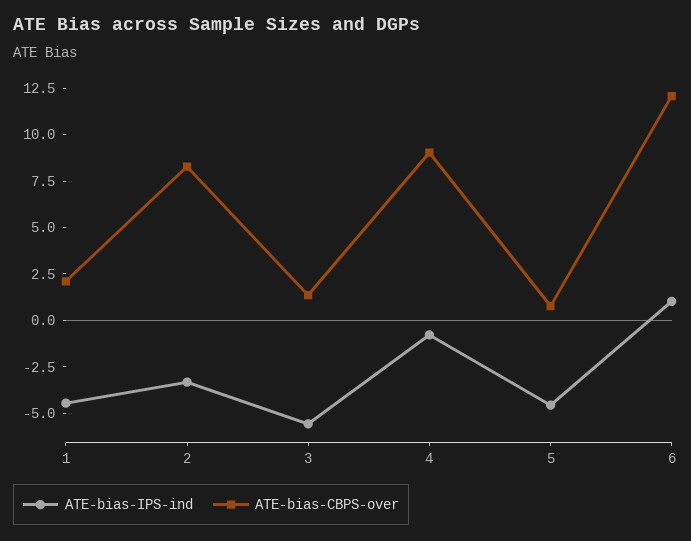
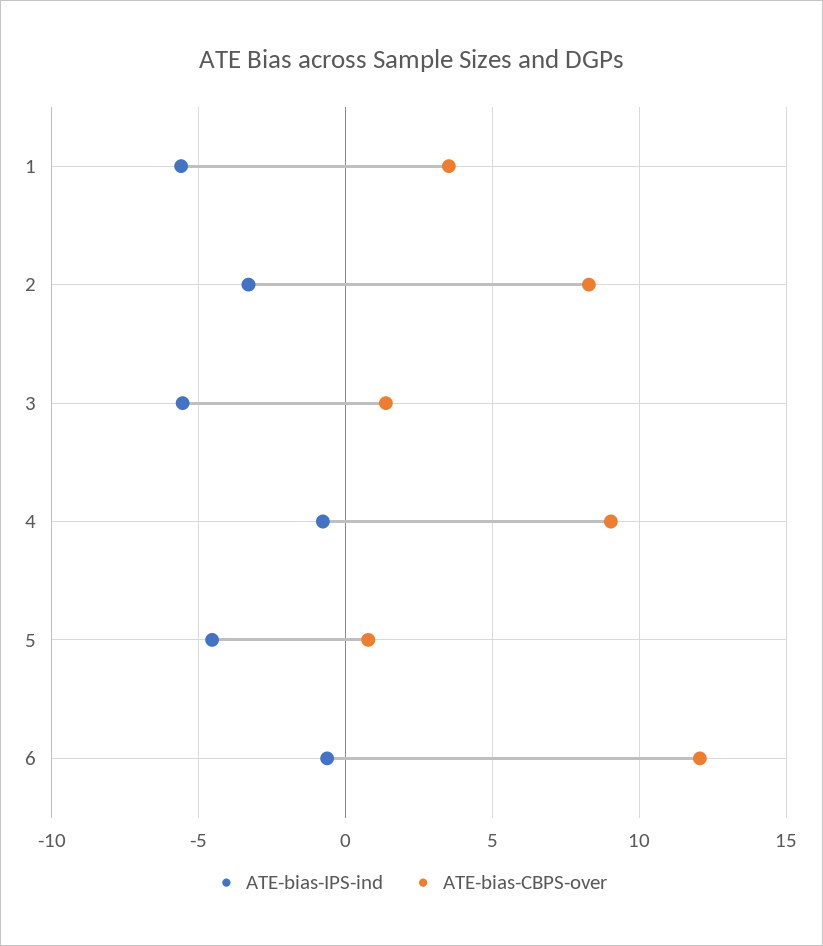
ATE-bias-IPS-ind, 1: -4.5 -> -5.5
ATE-bias-CBPS-over, 1: 2 -> 3.5
ATE-bias-IPS-ind, 6: 1 -> -0.5

